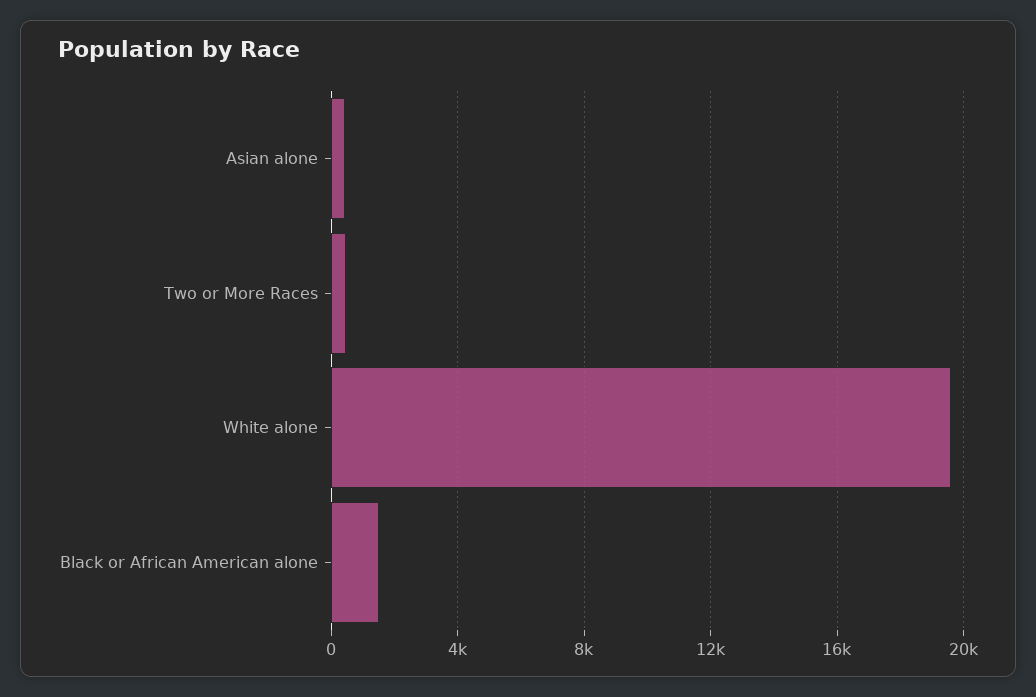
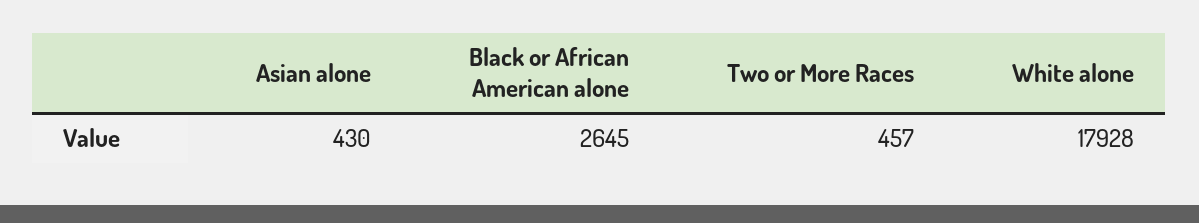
White alone: 19500 -> 17928
Black or African American alone: 1500 -> 2645

